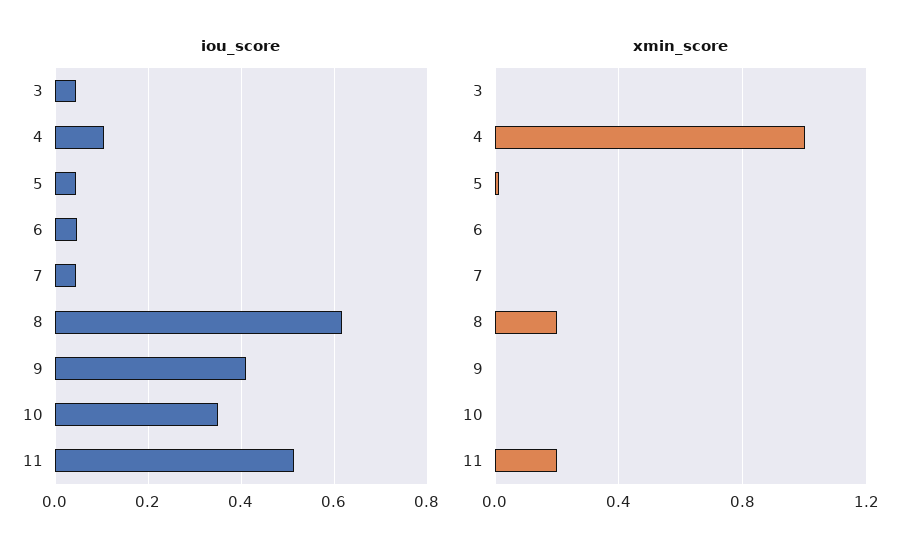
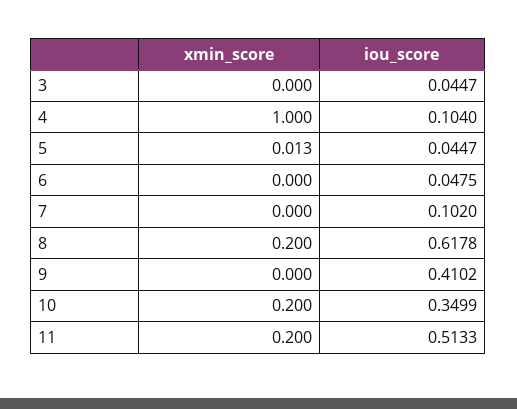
iou_score, 7: 0.04 -> 0.102
xmin_score, 10: 0 -> 0.2

